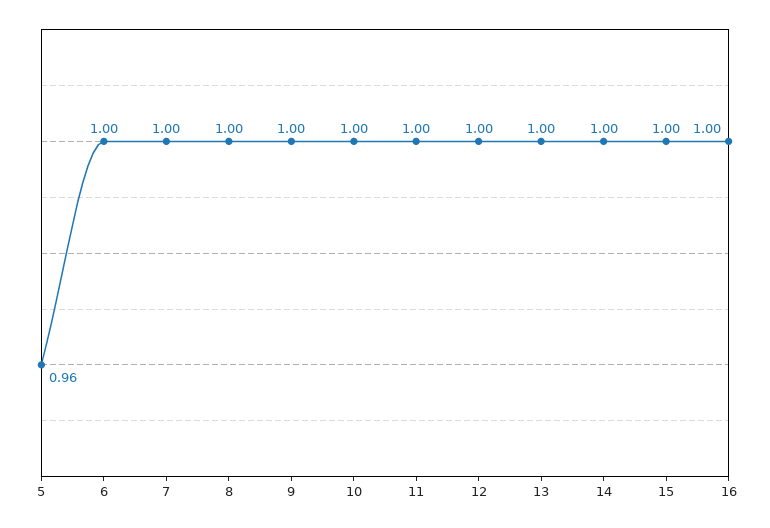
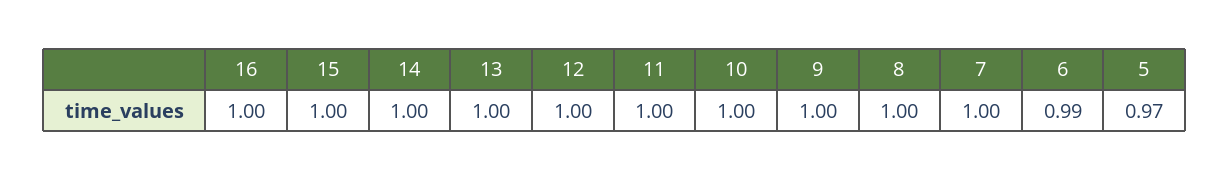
5: 0.96 -> 0.97
6: 1 -> 0.99

